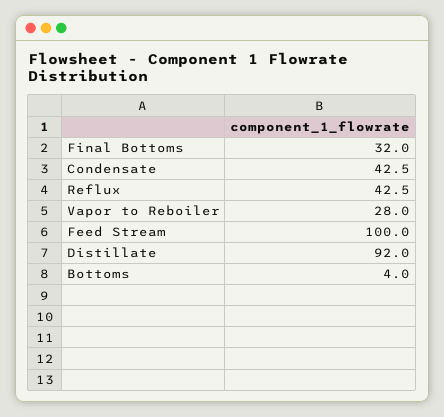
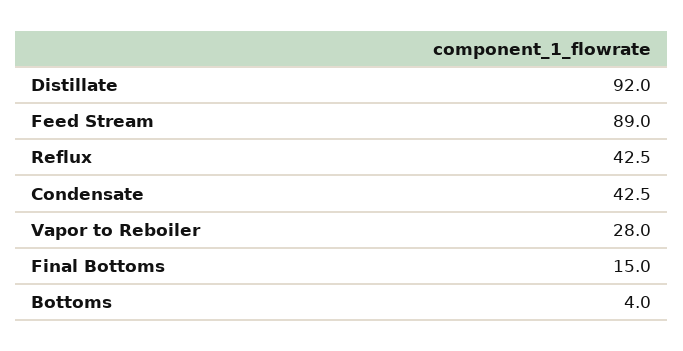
Final Bottoms: 32 -> 15
Feed Stream: 100 -> 89

